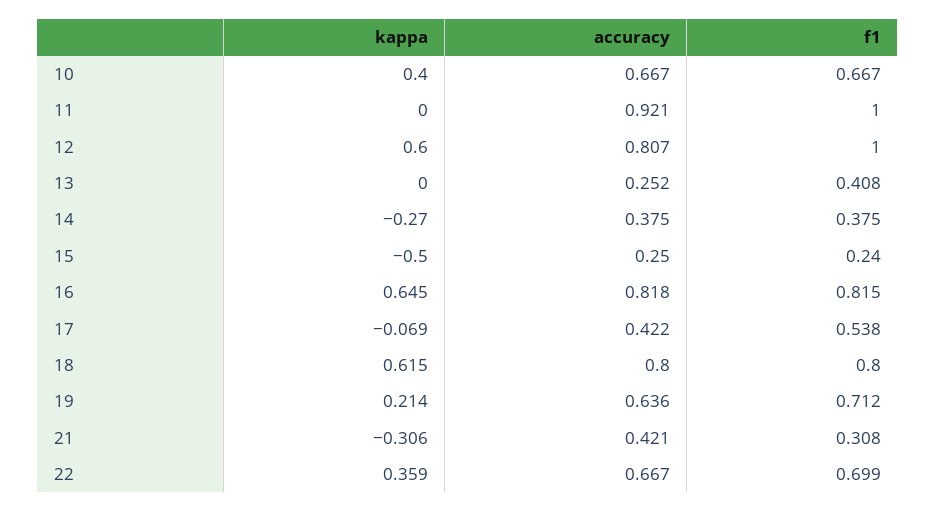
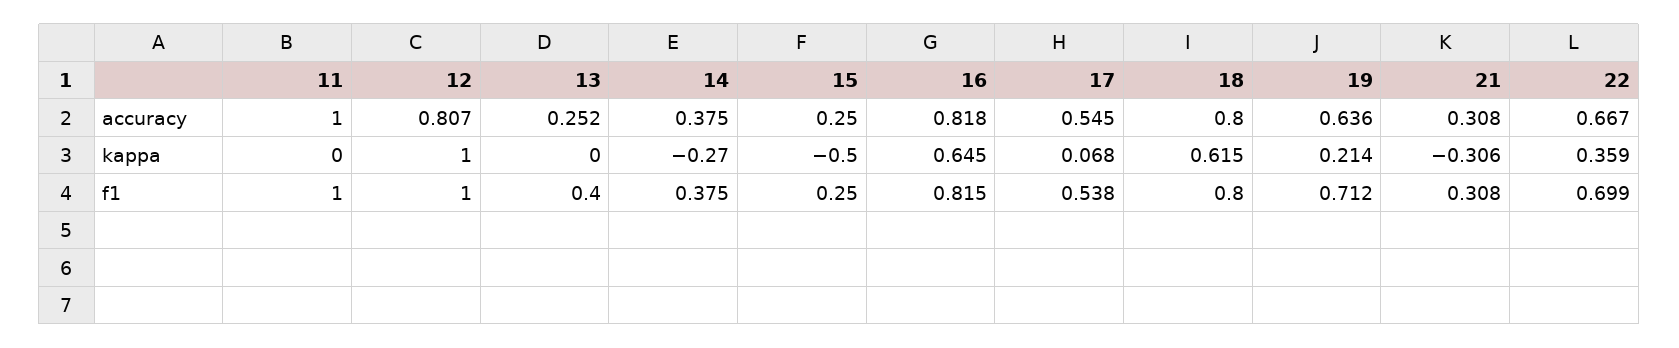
kappa, 10: 0.4 -> none
accuracy, 10: 0.667 -> none
f1, 10: 0.667 -> none
accuracy, 11: 0.921 -> 1
kappa, 12: 0.6 -> 1
f1, 13: 0.408 -> 0.4
f1, 15: 0.24 -> 0.25
kappa, 17: -0.069 -> 0.068
accuracy, 17: 0.422 -> 0.545
accuracy, 21: 0.421 -> 0.308

